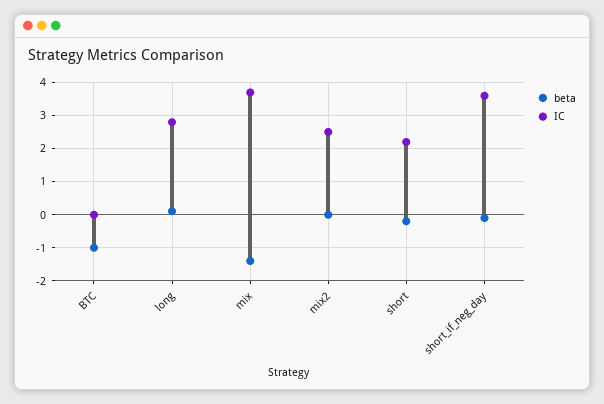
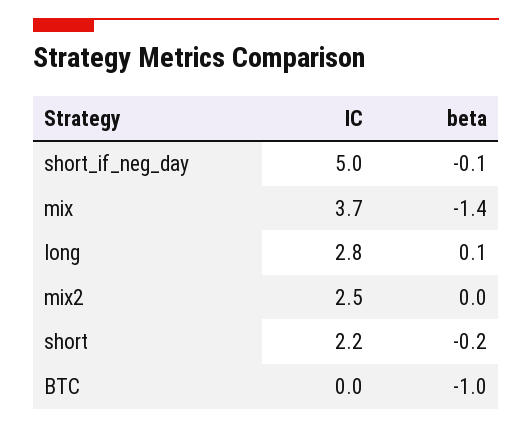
IC, short_if_neg_day: 3.5 -> 5

